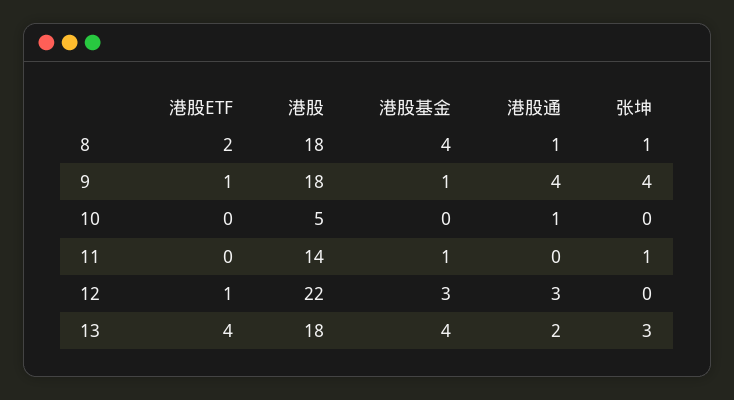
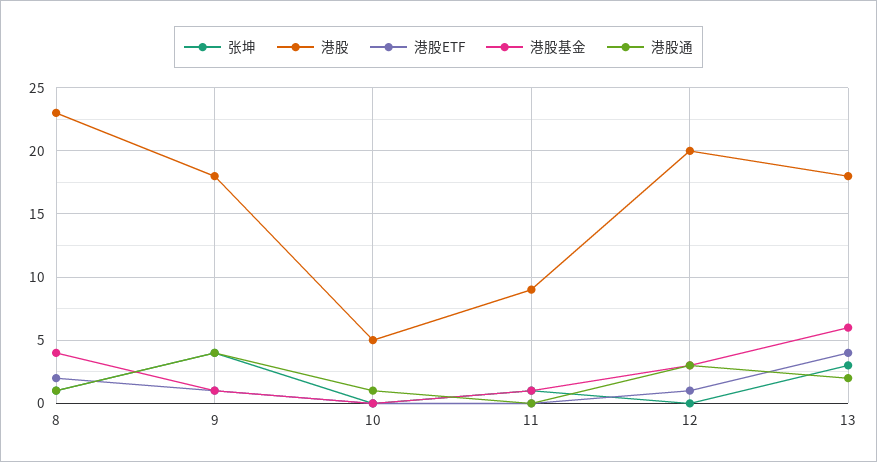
港股, 8: 18 -> 23
港股, 11: 14 -> 9
港股, 12: 22 -> 20
港股基金, 13: 4 -> 6

